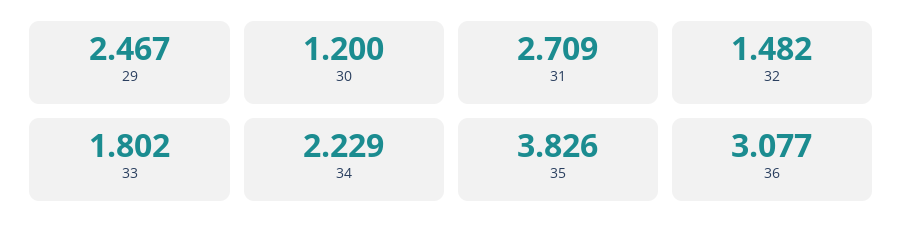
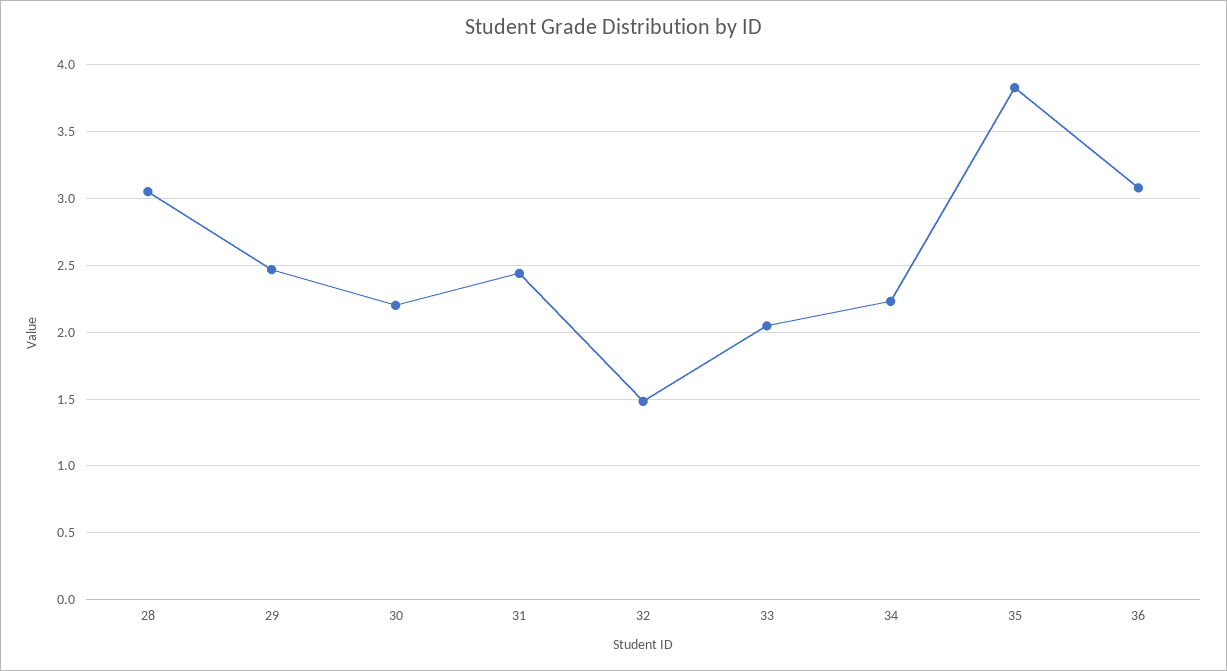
30: 1.2 -> 2.2
31: 2.709 -> 2.45
33: 1.802 -> 2.05
28: none -> 3.05

